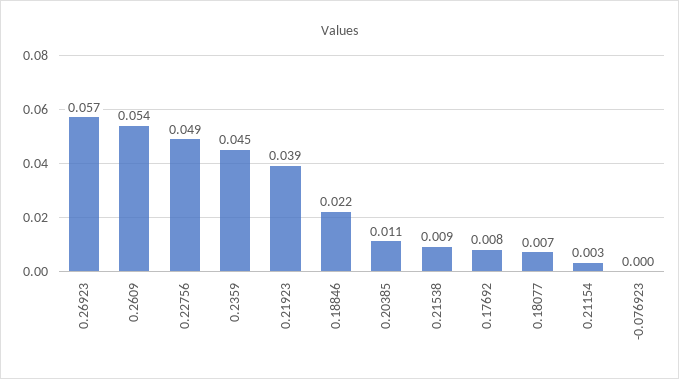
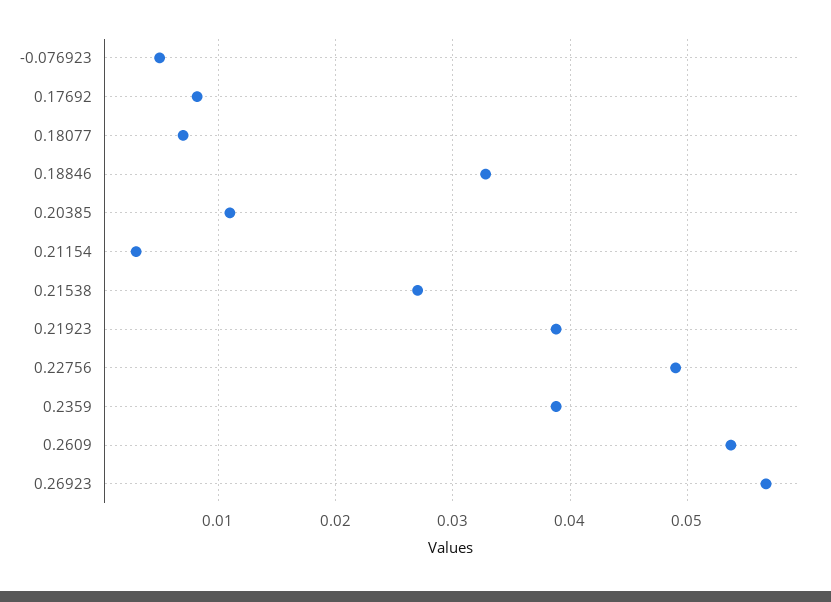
0.2359: 0.045 -> 0.039
0.18846: 0.022 -> 0.033
0.21538: 0.009 -> 0.027
-0.076923: 0 -> 0.005

